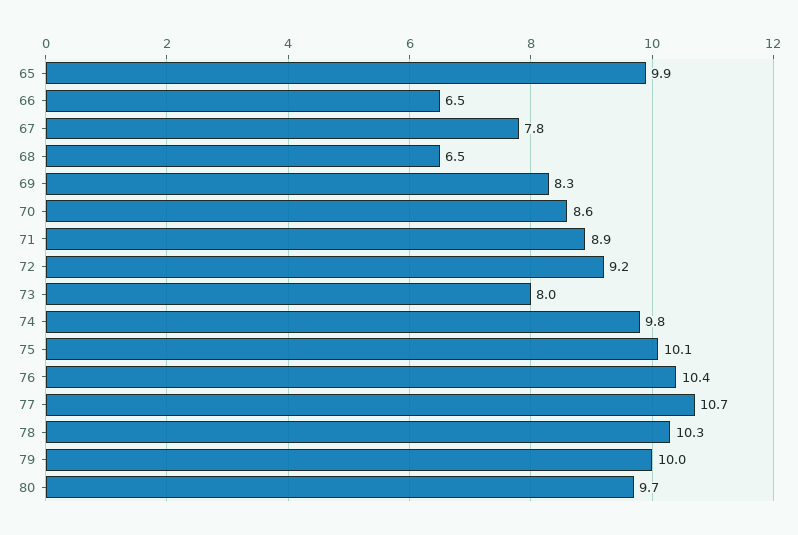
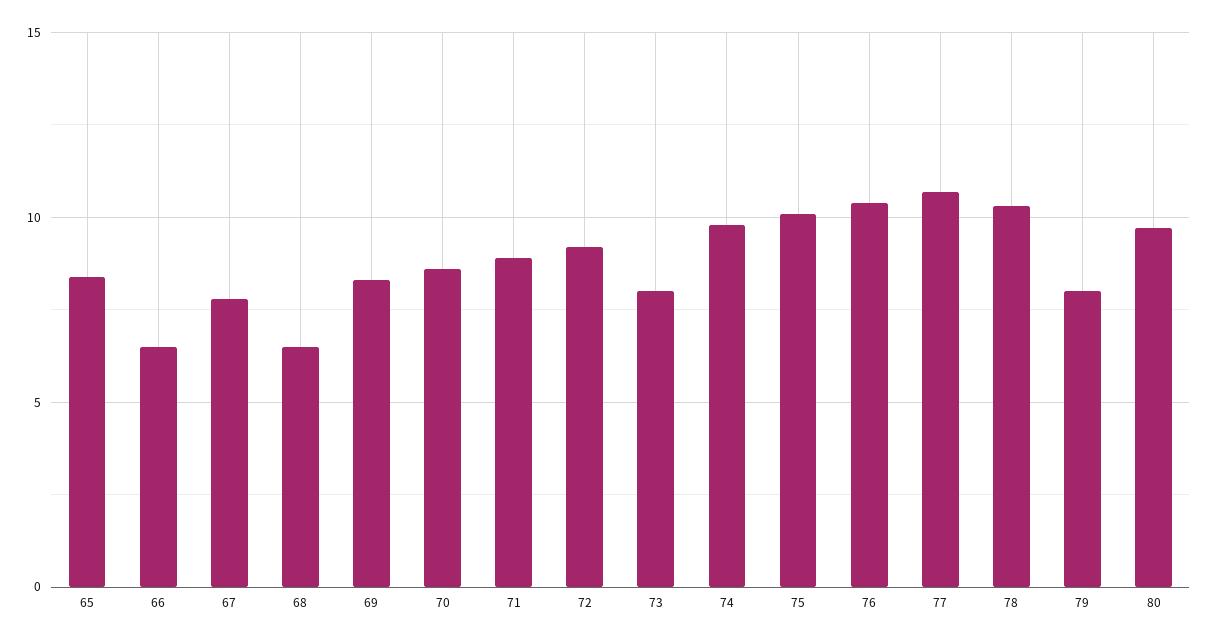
65: 9.9 -> 8.5
79: 10 -> 8

